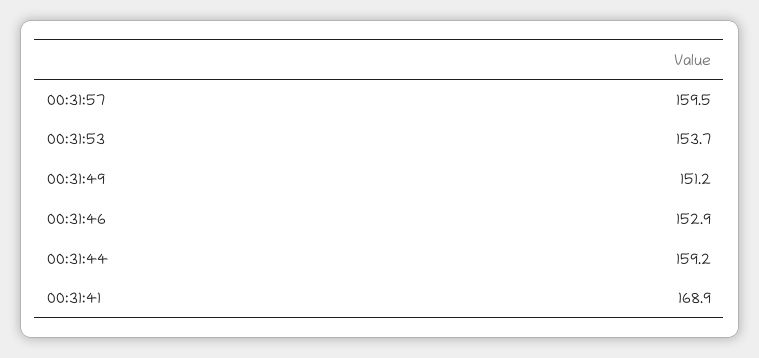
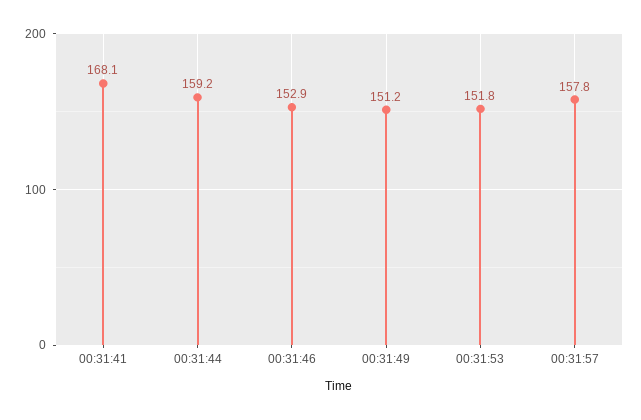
00:31:57: 159.5 -> 157.8
00:31:53: 153.7 -> 151.8
00:31:41: 168.9 -> 168.1

